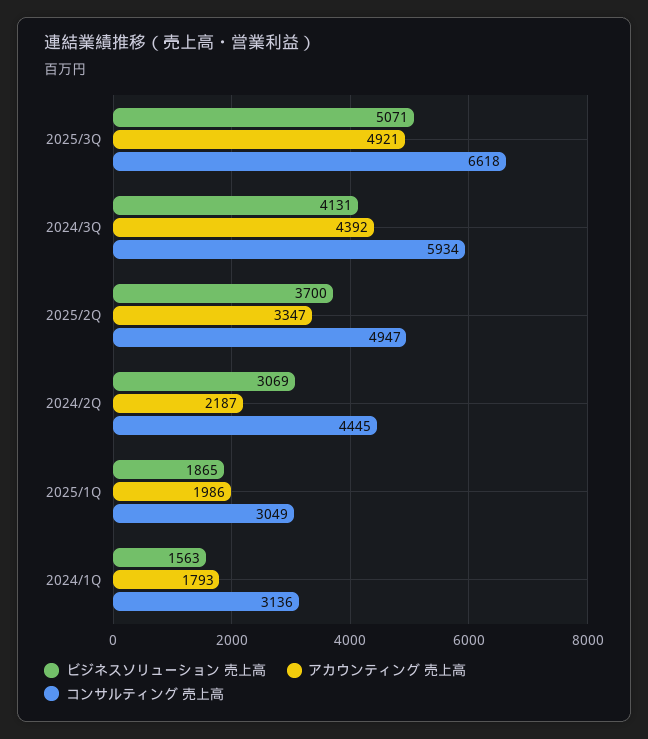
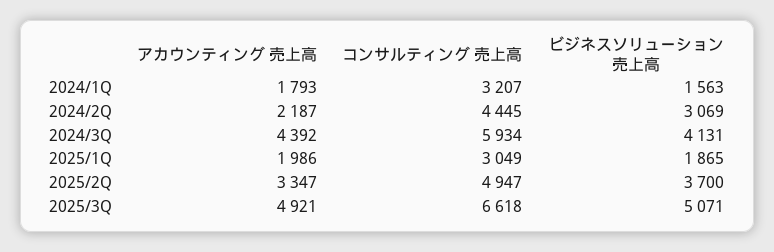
コンサルティング 売上高, 2024/1Q: 3136 -> 3207

